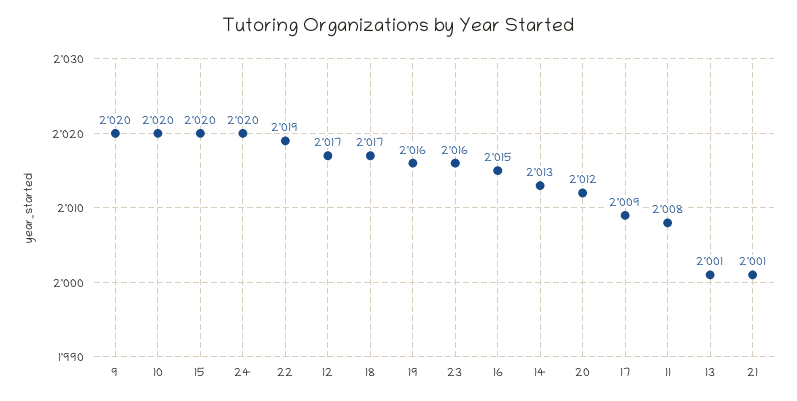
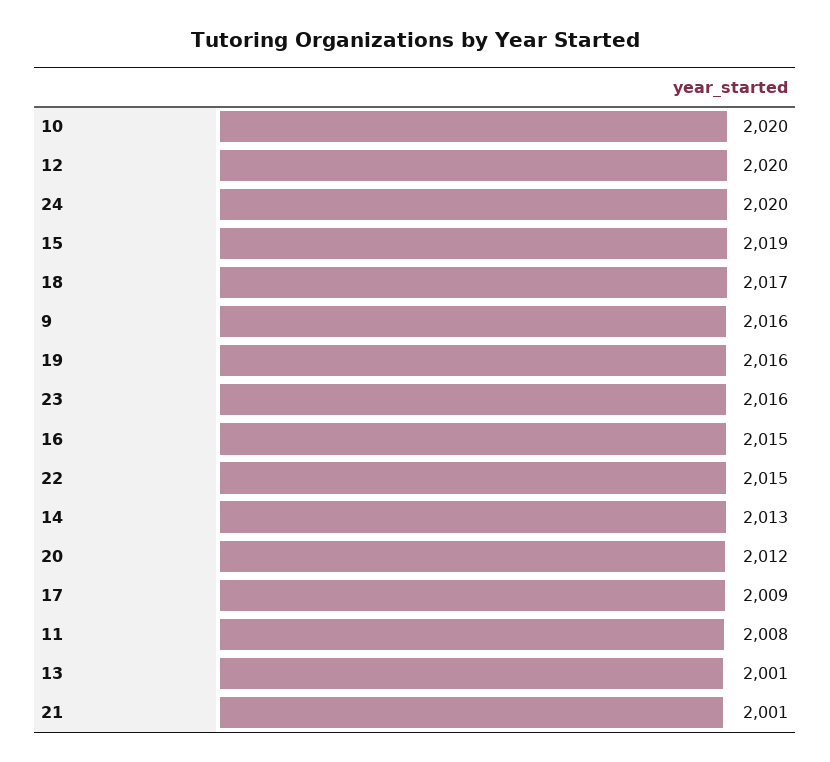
9: 2020 -> 2016
15: 2020 -> 2019
22: 2019 -> 2015
12: 2017 -> 2020

